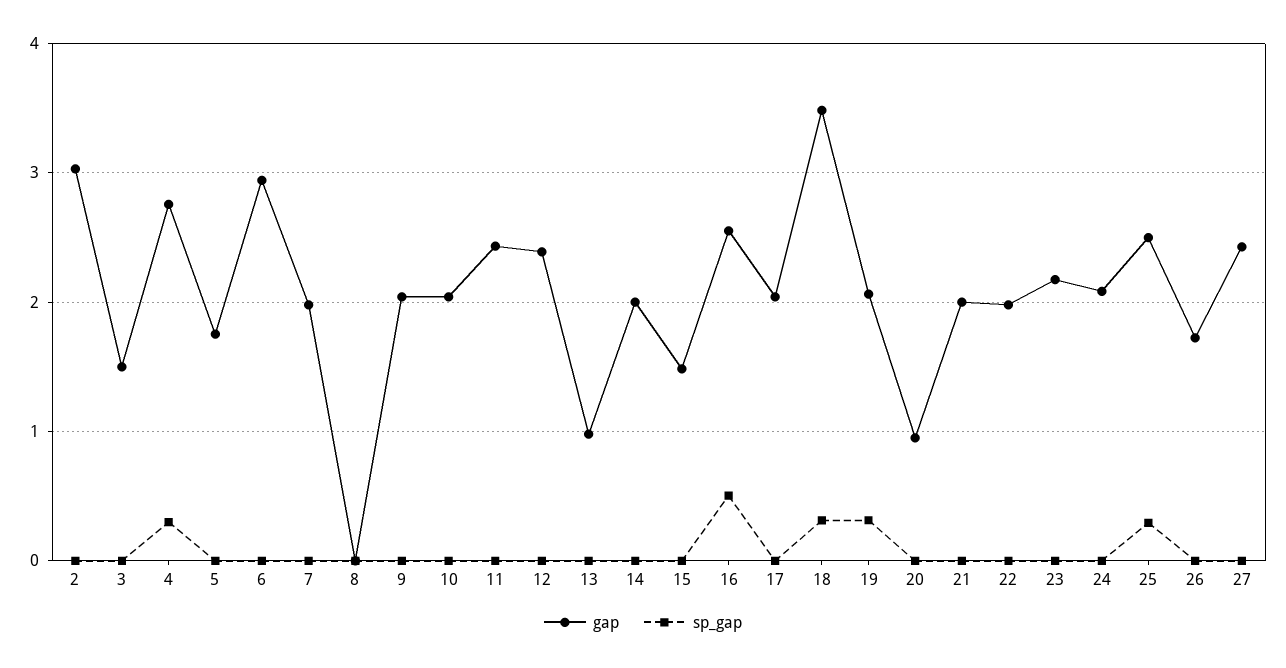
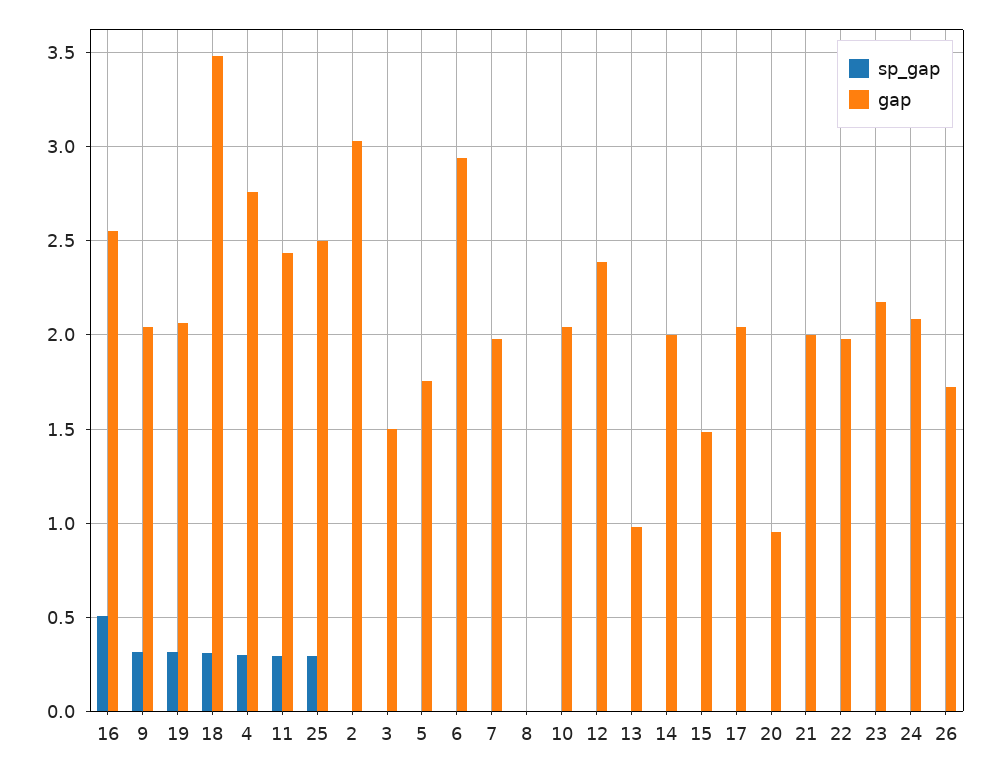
sp_gap, 9: 0 -> 0.3
sp_gap, 11: 0 -> 0.3
gap, 27: 2.4 -> none
sp_gap, 27: 0 -> none

